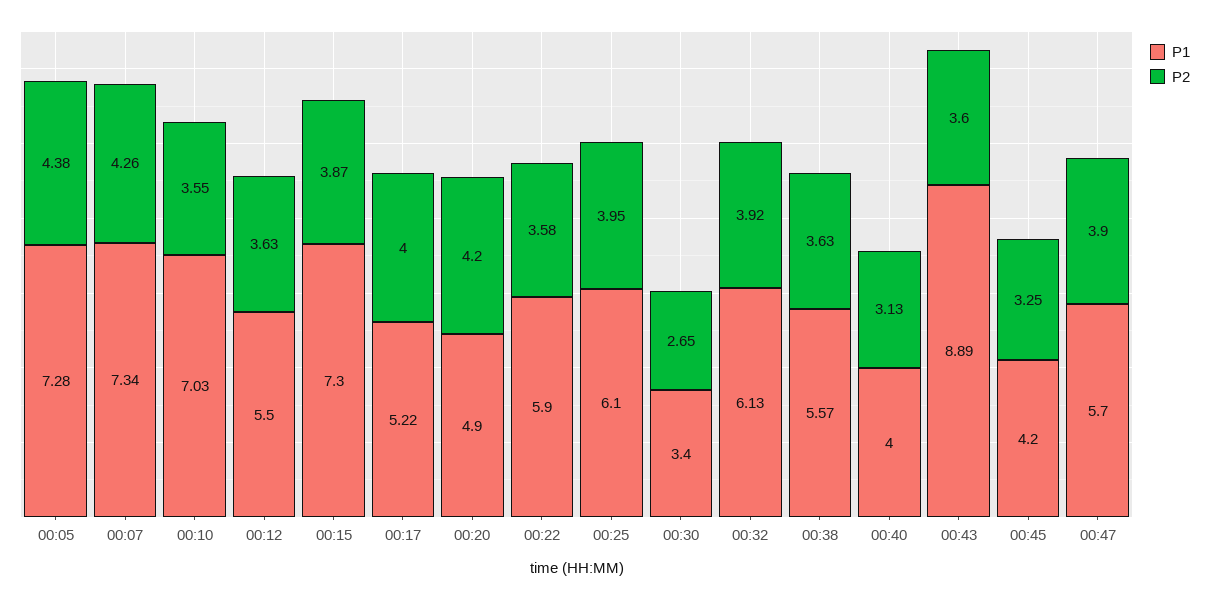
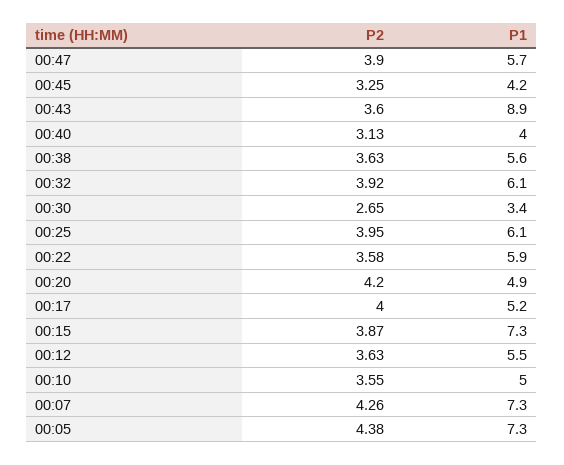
P1, 00:10: 7.03 -> 5

